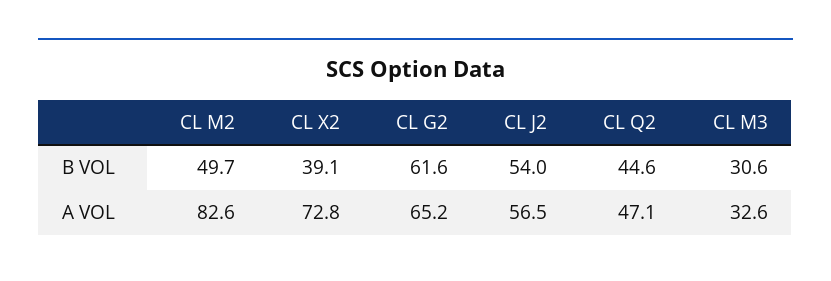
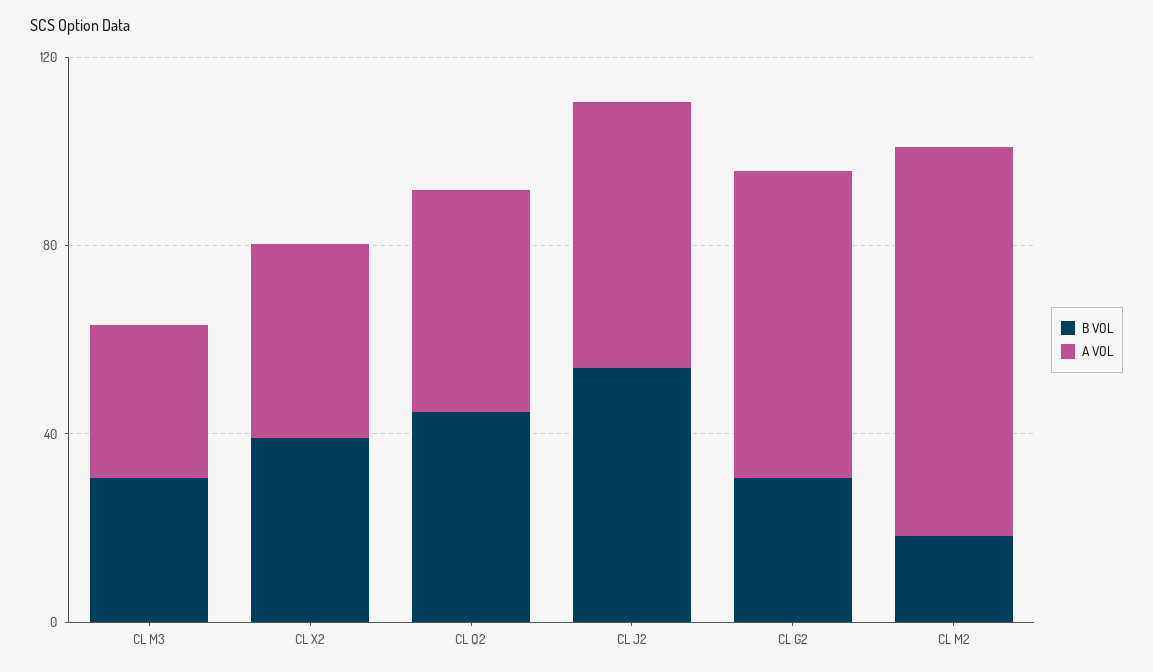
B VOL, CL M2: 49.7 -> 20
B VOL, CL G2: 61.6 -> 30
A VOL, CL X2: 72.8 -> 40

